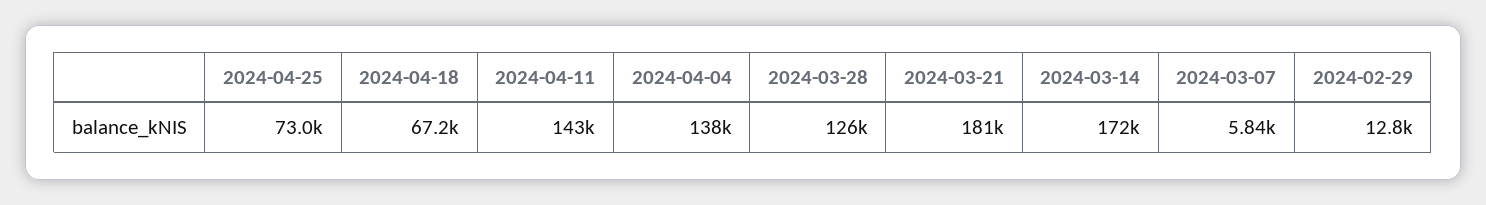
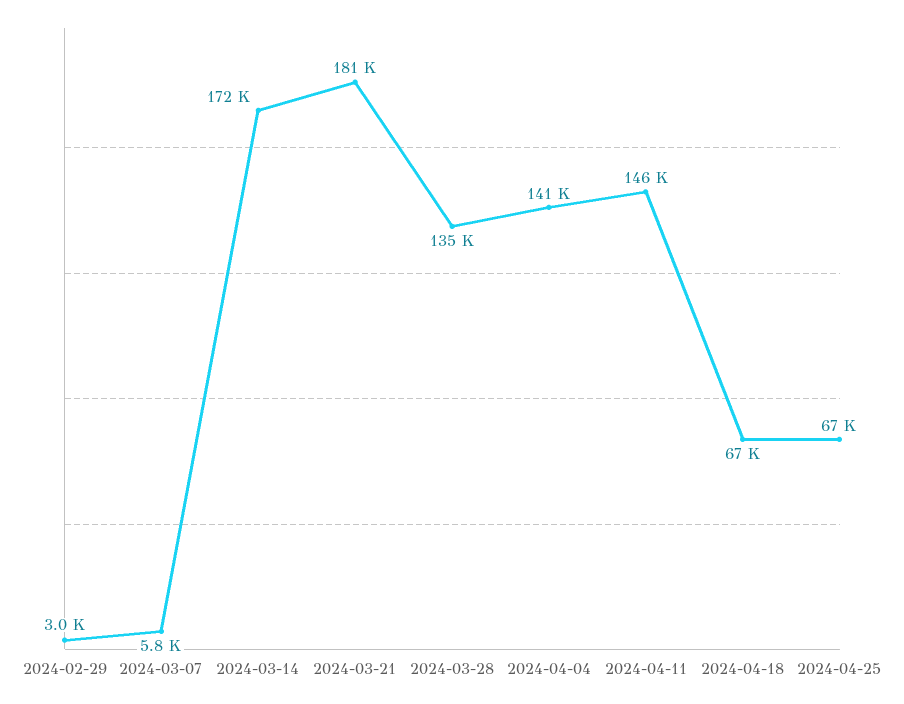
2024-04-25: 73000 -> 67000
2024-04-11: 143000 -> 146000
2024-04-04: 138000 -> 141000
2024-03-28: 126000 -> 135000
2024-02-29: 12800 -> 3000

